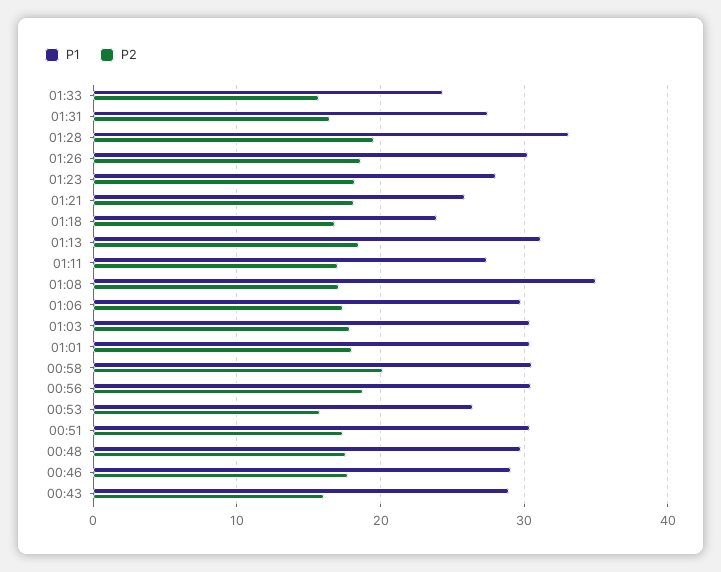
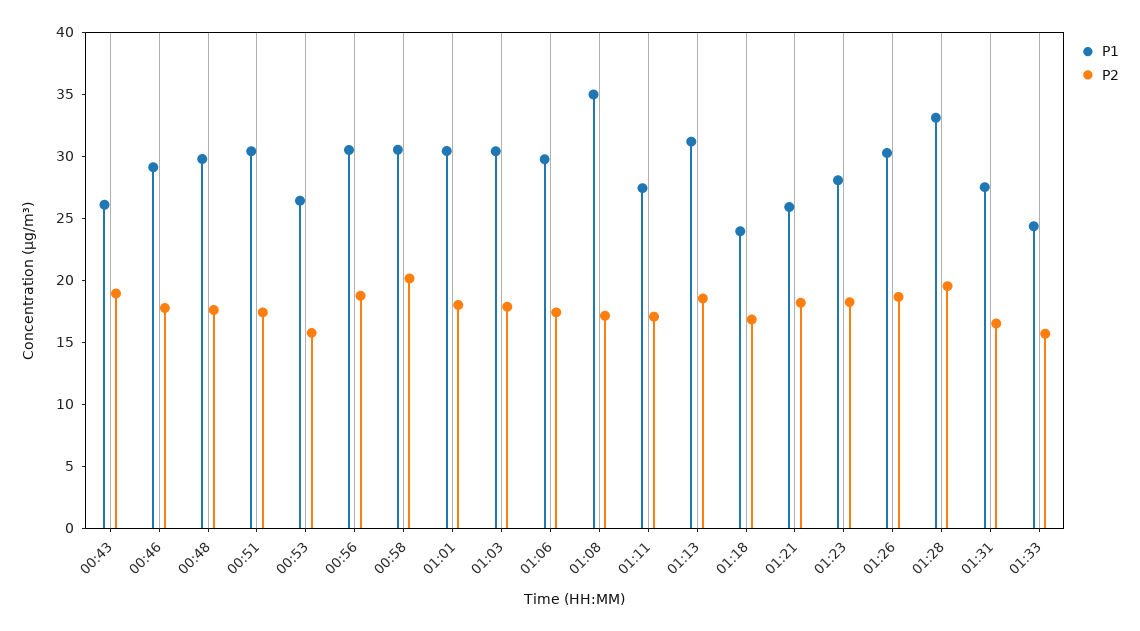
P1, 00:43: 29 -> 26
P2, 00:43: 16 -> 19

